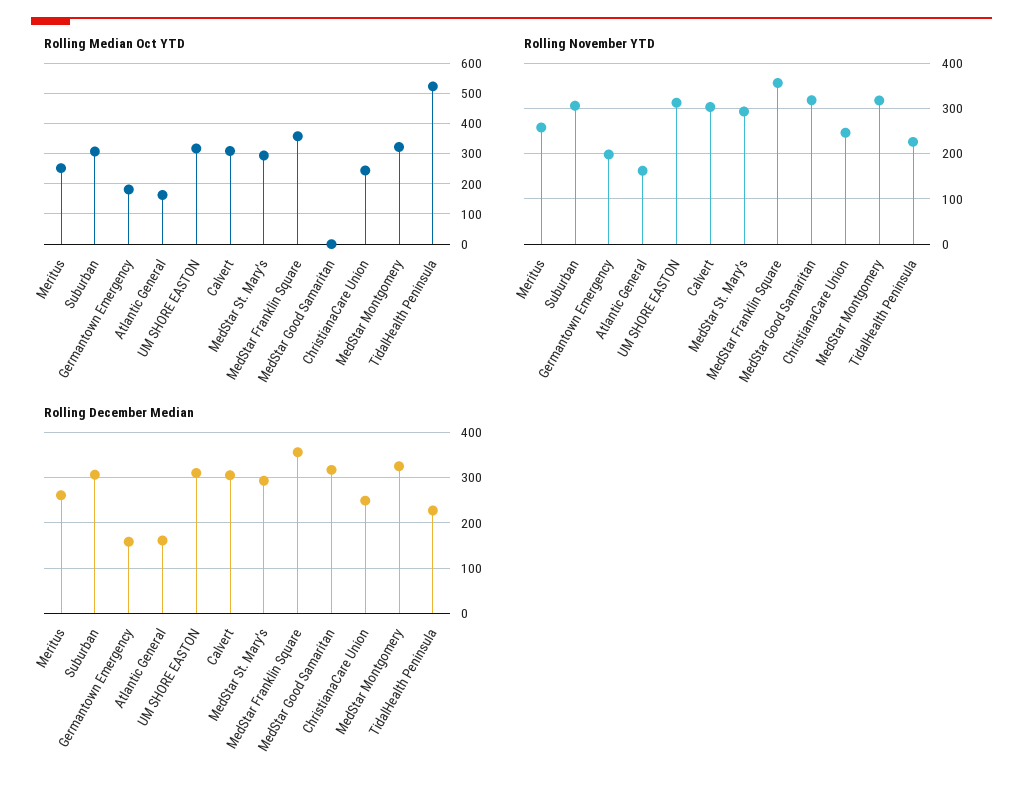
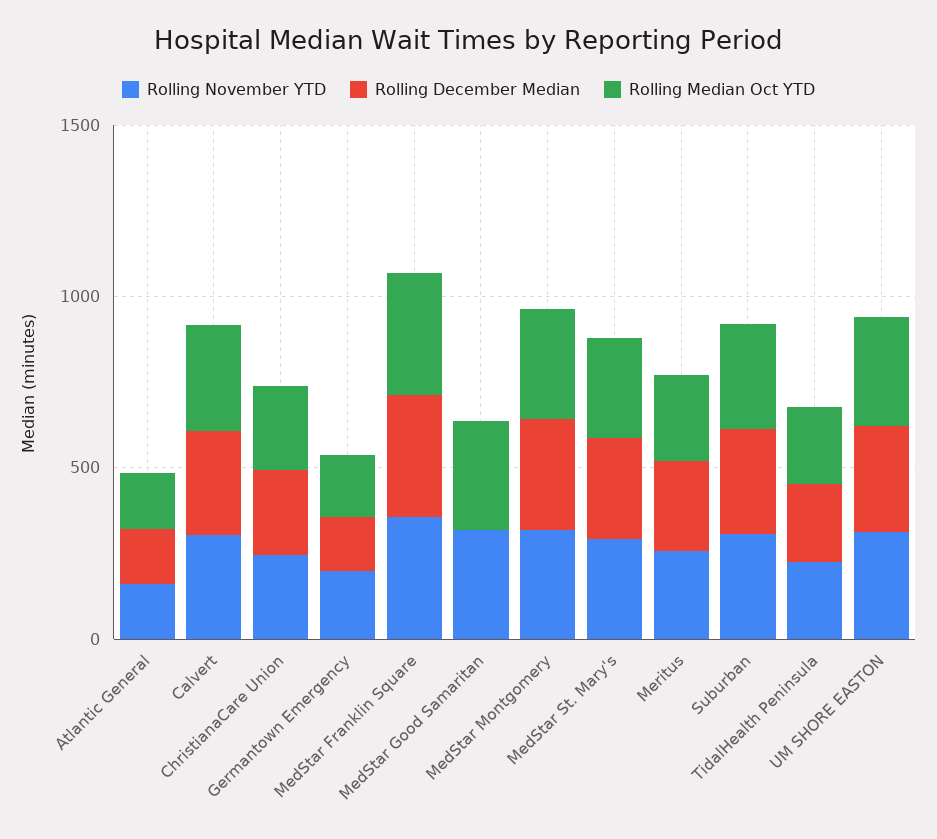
Rolling Median Oct YTD, MedStar Good Samaritan: 0 -> 300
Rolling Median Oct YTD, TidalHealth Peninsula: 520 -> 200
Rolling December Median, MedStar Good Samaritan: 320 -> 0

